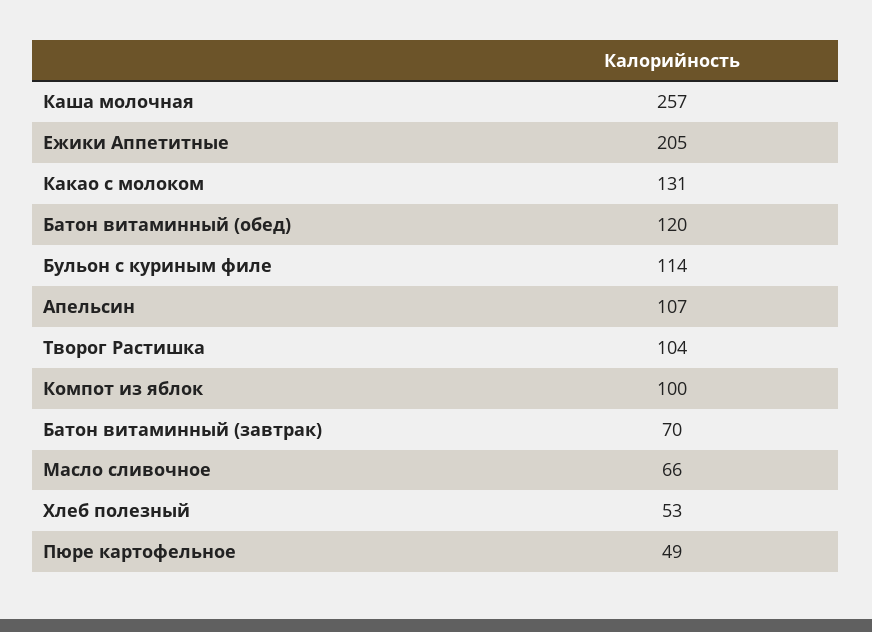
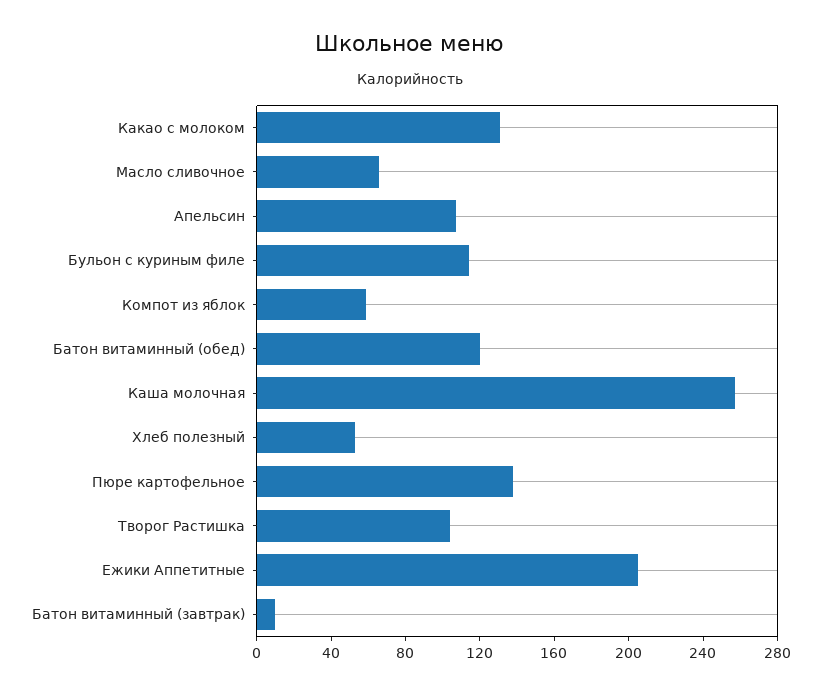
Компот из яблок: 100 -> 60
Батон витаминный (завтрак): 70 -> 10
Пюре картофельное: 49 -> 140

